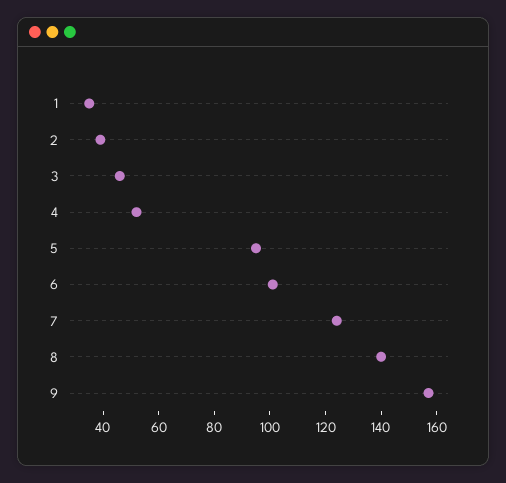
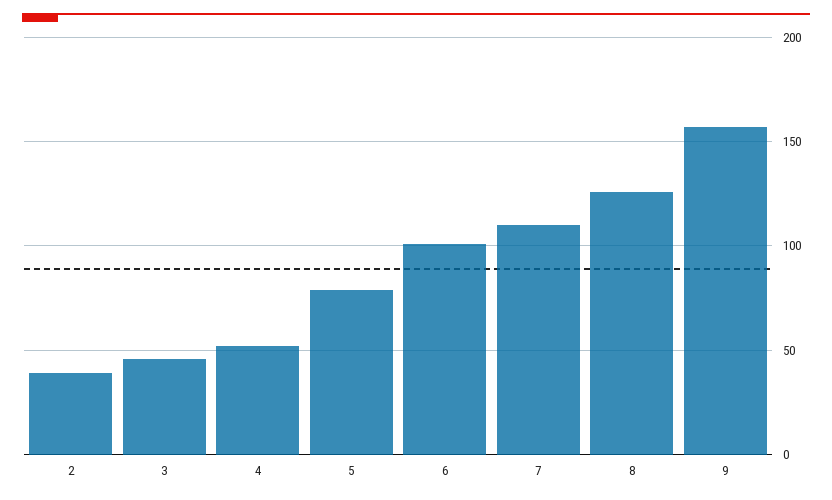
1: 35 -> none
5: 95 -> 80
7: 125 -> 110
8: 140 -> 125

